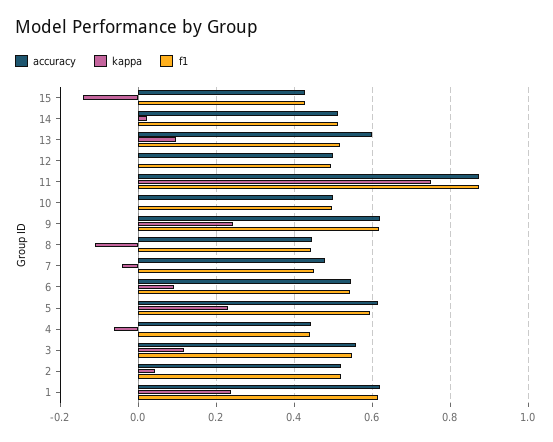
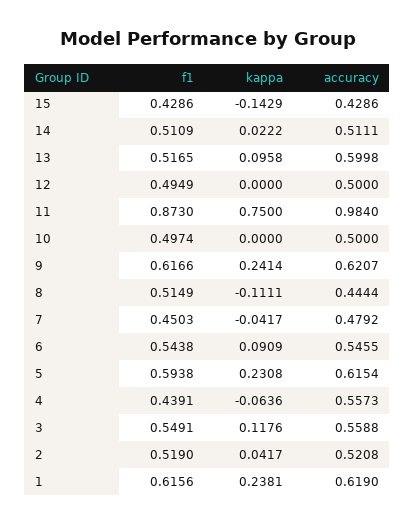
accuracy, 11: 0.88 -> 0.984
f1, 8: 0.44 -> 0.5149
accuracy, 4: 0.44 -> 0.5573

